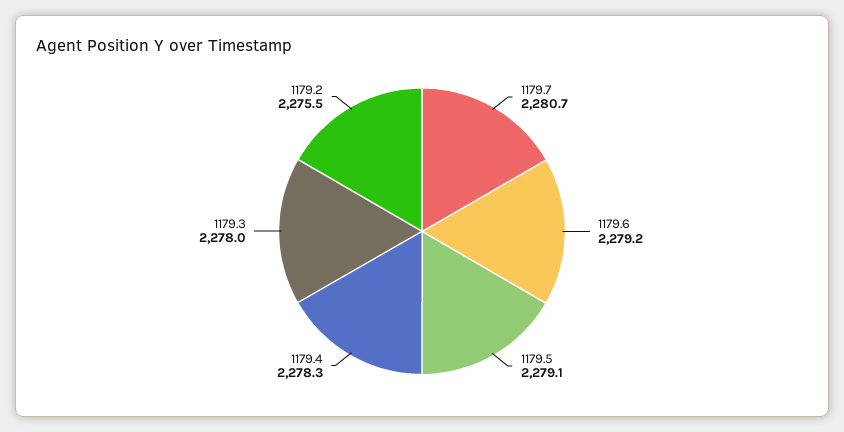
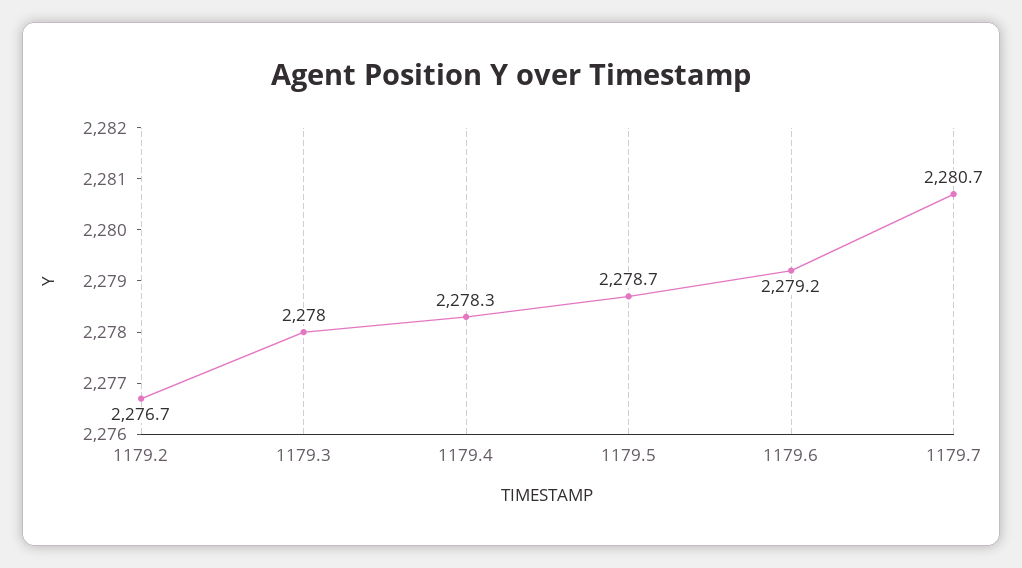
1179.5: 2279.1 -> 2278.7
1179.2: 2275.5 -> 2276.7

